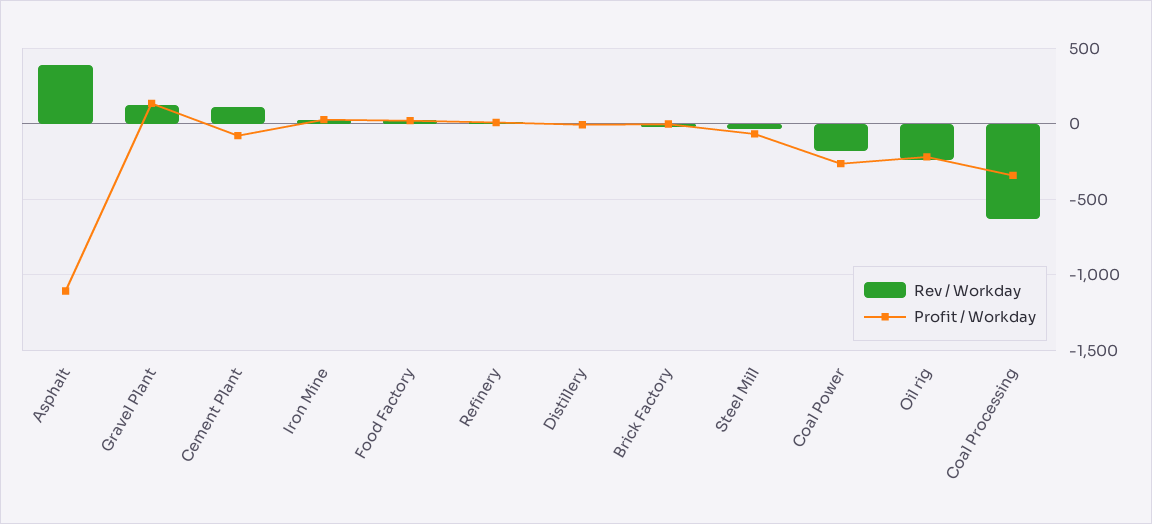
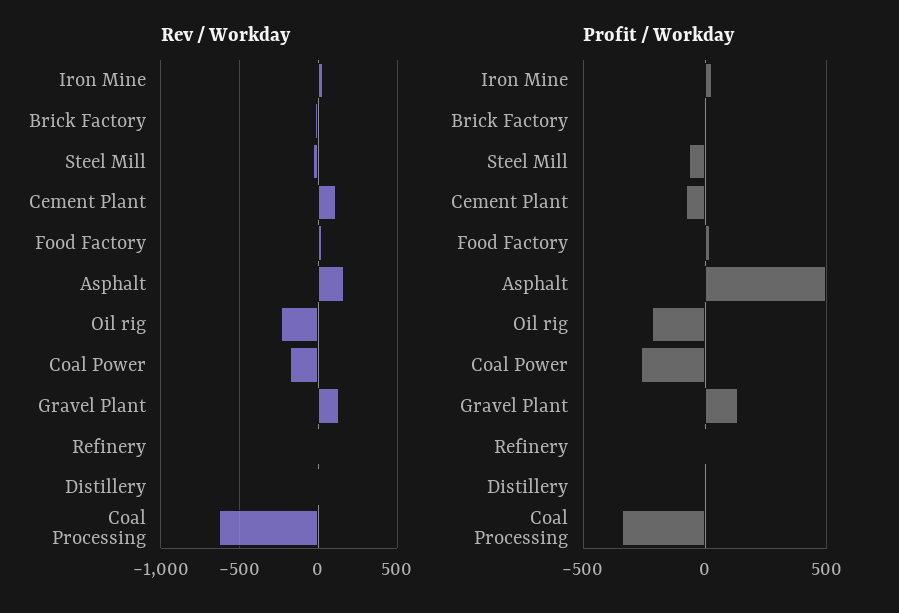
Rev / Workday, Asphalt: 400 -> 150
Profit / Workday, Asphalt: -1100 -> 500

